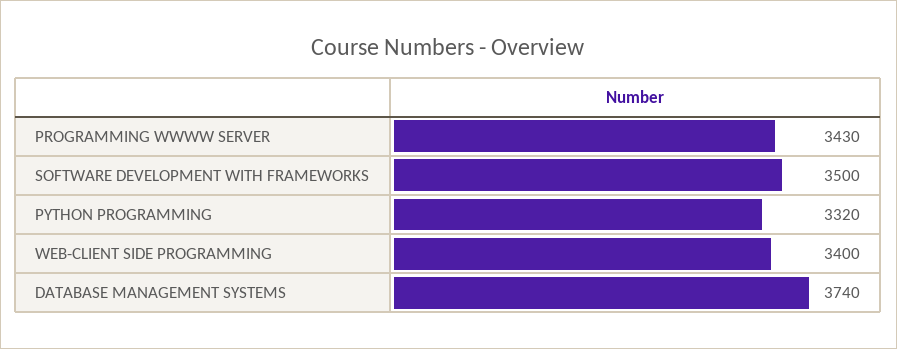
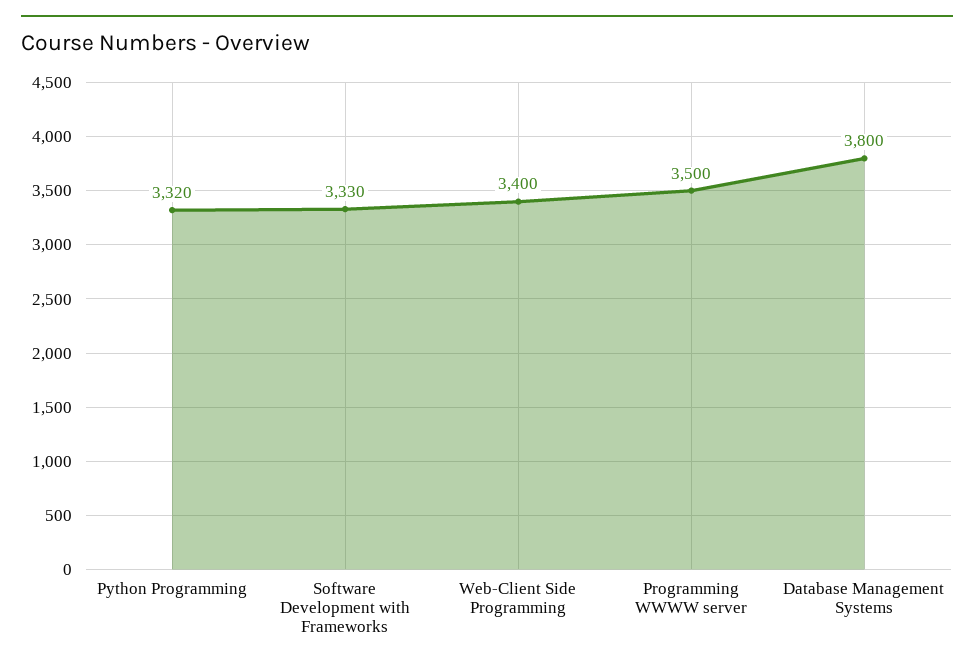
PROGRAMMING WWWW SERVER: 3430 -> 3500
SOFTWARE DEVELOPMENT WITH FRAMEWORKS: 3500 -> 3330
DATABASE MANAGEMENT SYSTEMS: 3740 -> 3800

